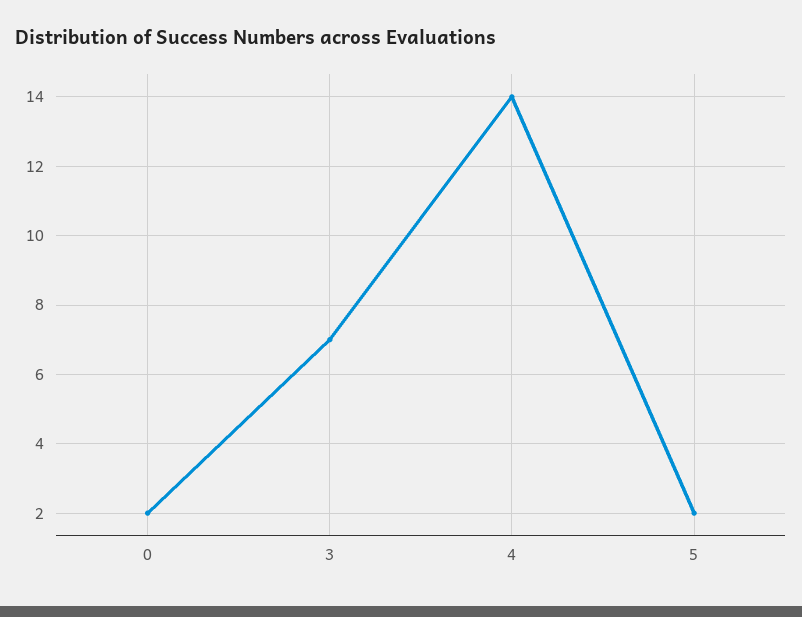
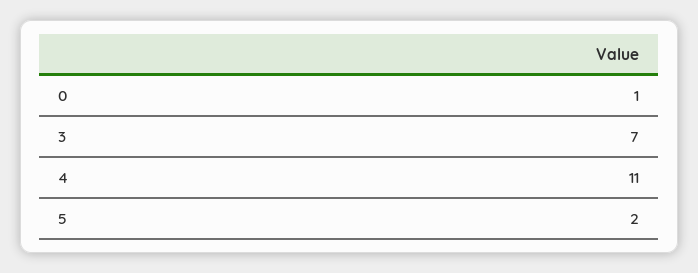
0: 2 -> 1
4: 14 -> 11

